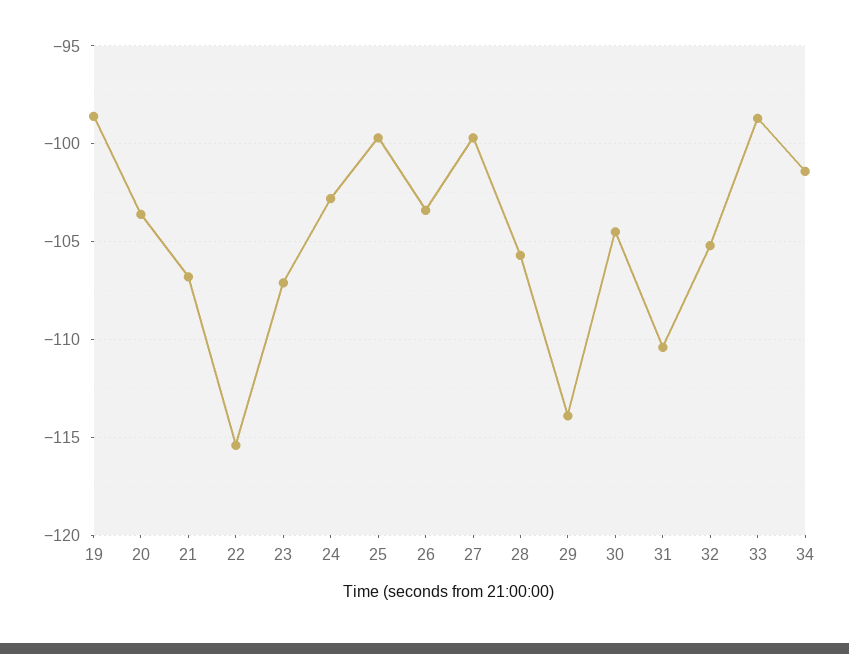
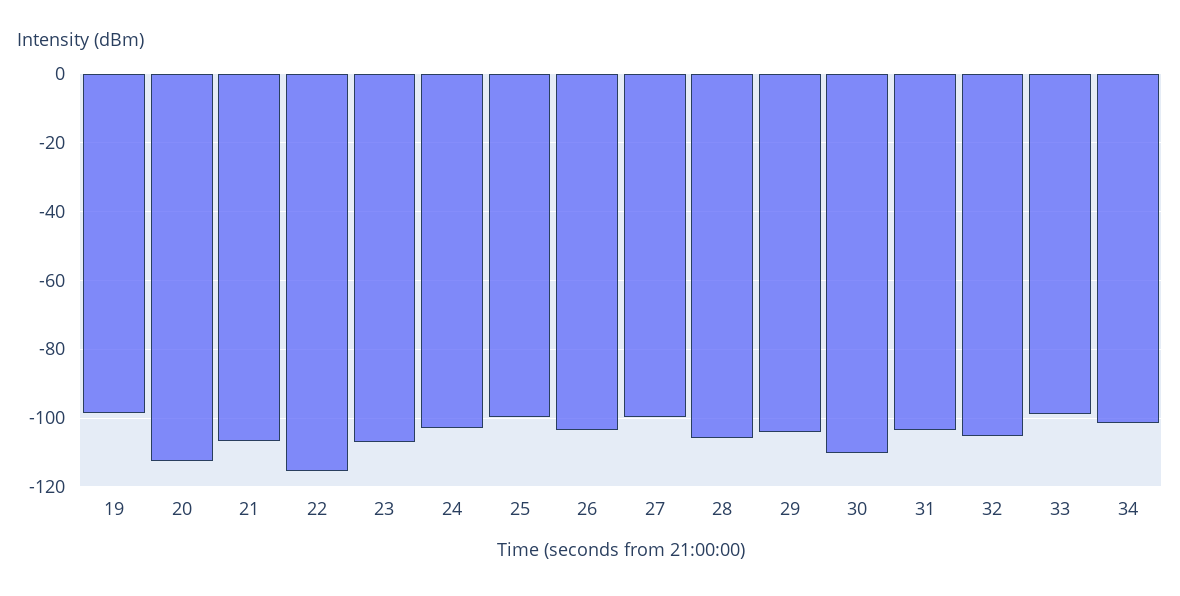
20: -103.5 -> -112
29: -114 -> -104
30: -104.5 -> -110
31: -110.5 -> -104

